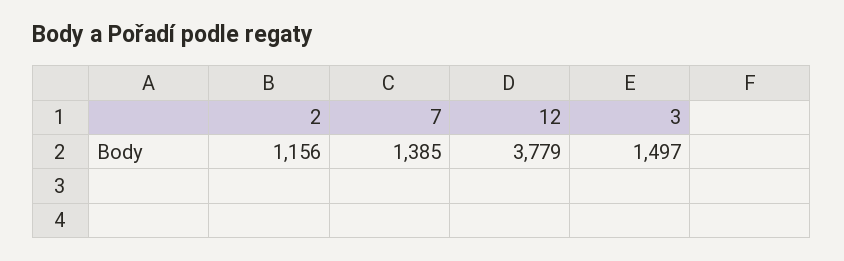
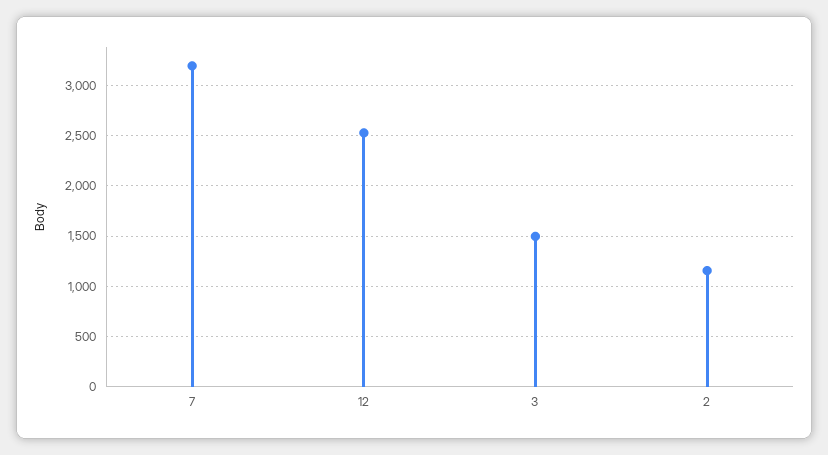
7: 1385 -> 3200
12: 3779 -> 2500

